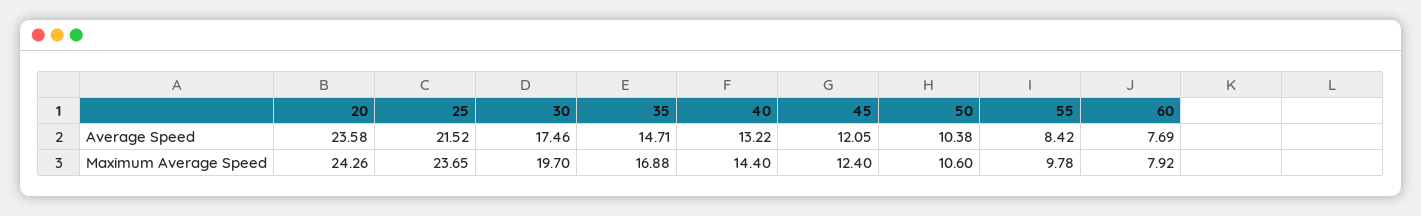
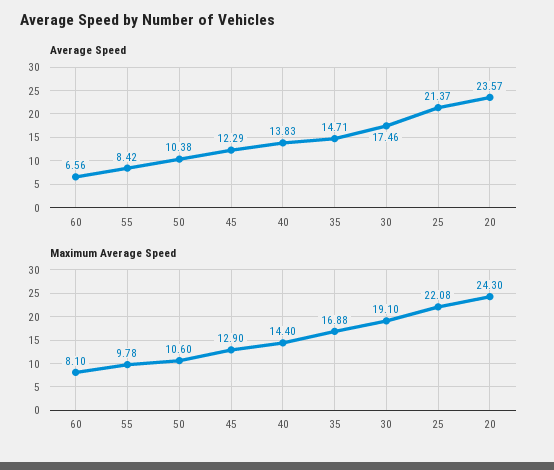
Average Speed, 20: 23.58 -> 23.57
Average Speed, 25: 21.52 -> 21.37
Average Speed, 40: 13.22 -> 13.83
Average Speed, 45: 12.05 -> 12.29
Average Speed, 60: 7.69 -> 6.56
Maximum Average Speed, 20: 24.26 -> 24.3
Maximum Average Speed, 25: 23.65 -> 22.08
Maximum Average Speed, 30: 19.7 -> 19.1
Maximum Average Speed, 45: 12.4 -> 12.9
Maximum Average Speed, 60: 7.92 -> 8.1

